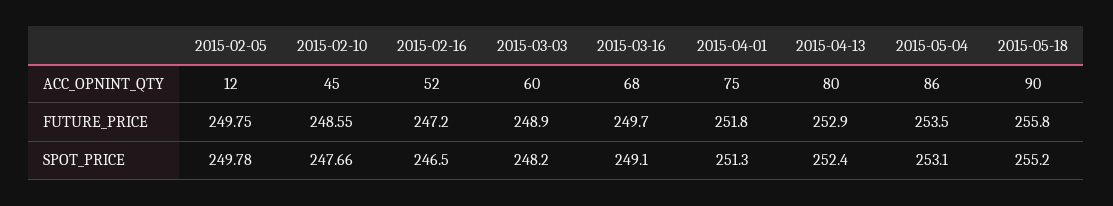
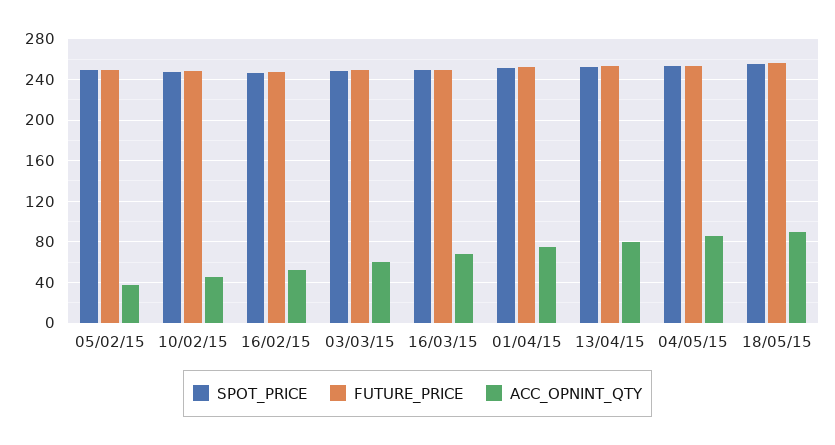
ACC_OPNINT_QTY, 2015-02-05: 12 -> 40

